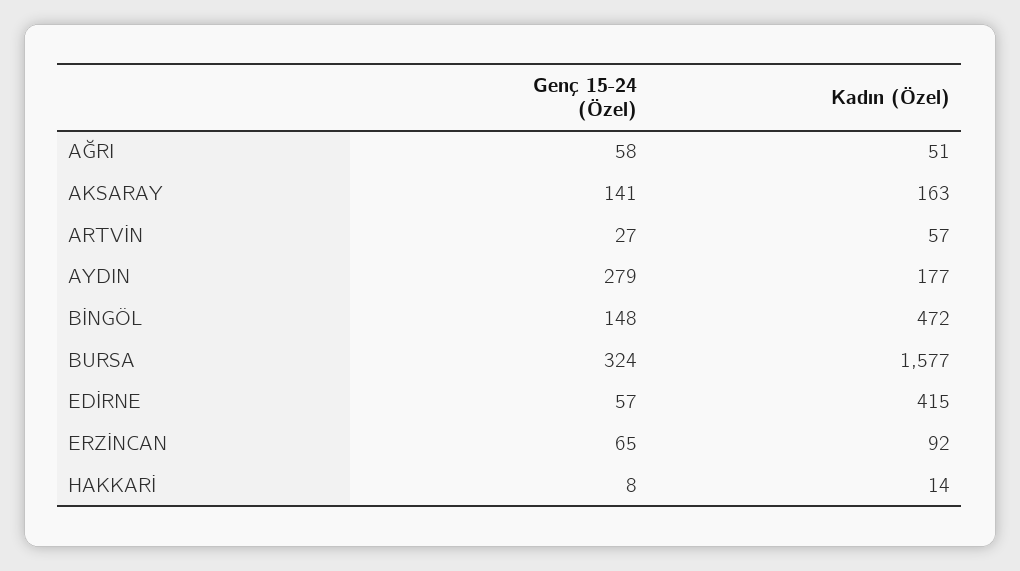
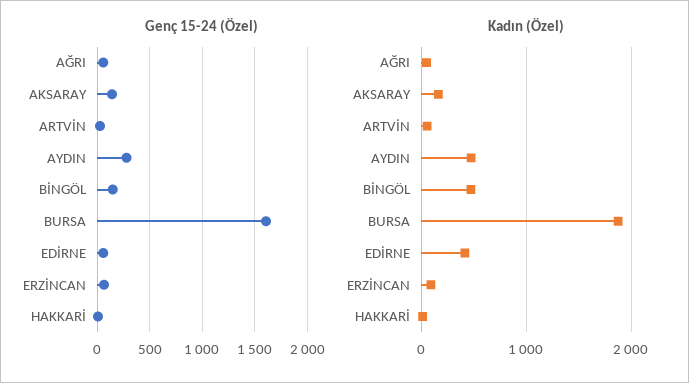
Kadın (Özel), AYDIN: 177 -> 500
Genç 15-24 (Özel), BURSA: 324 -> 1600
Kadın (Özel), BURSA: 1577 -> 1900

